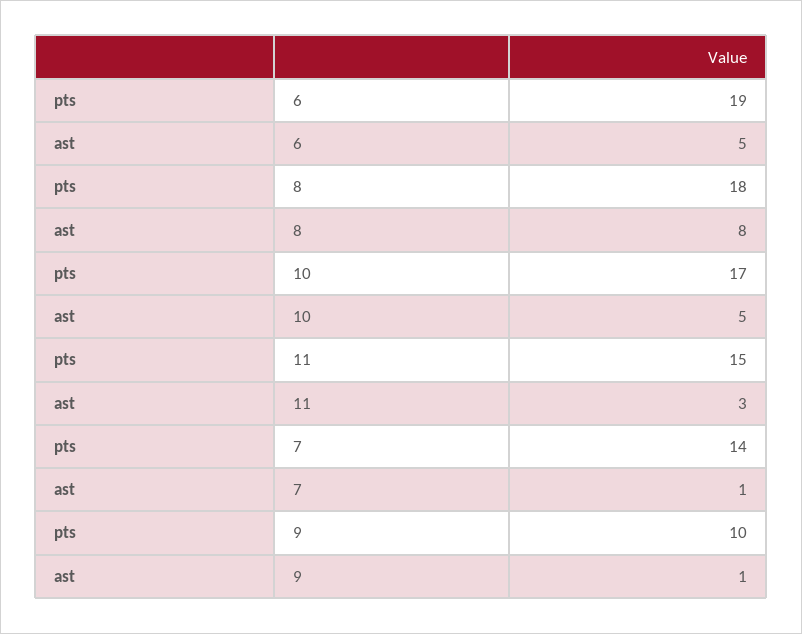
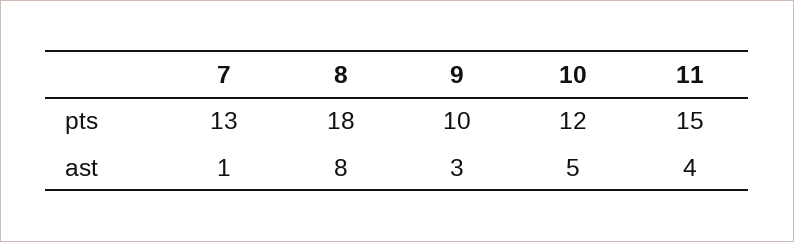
pts, 6: 19 -> none
ast, 6: 5 -> none
pts, 10: 17 -> 12
ast, 11: 3 -> 4
pts, 7: 14 -> 13
ast, 9: 1 -> 3

